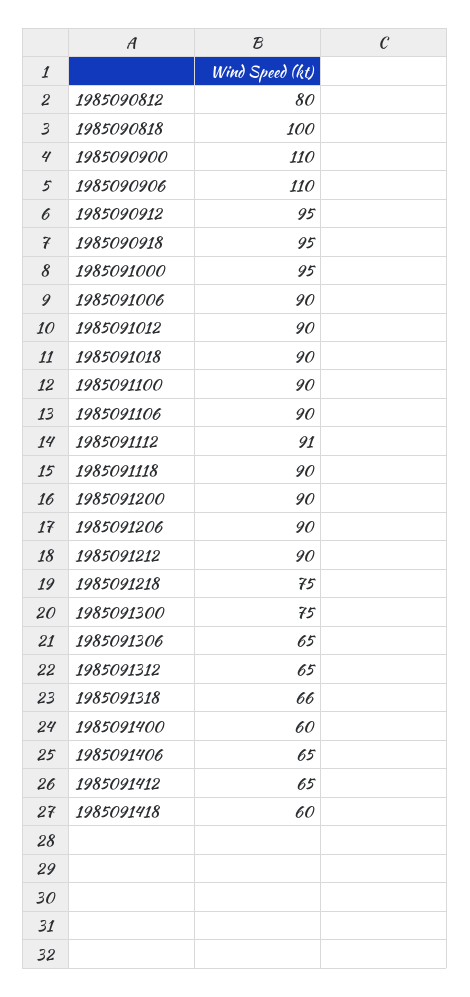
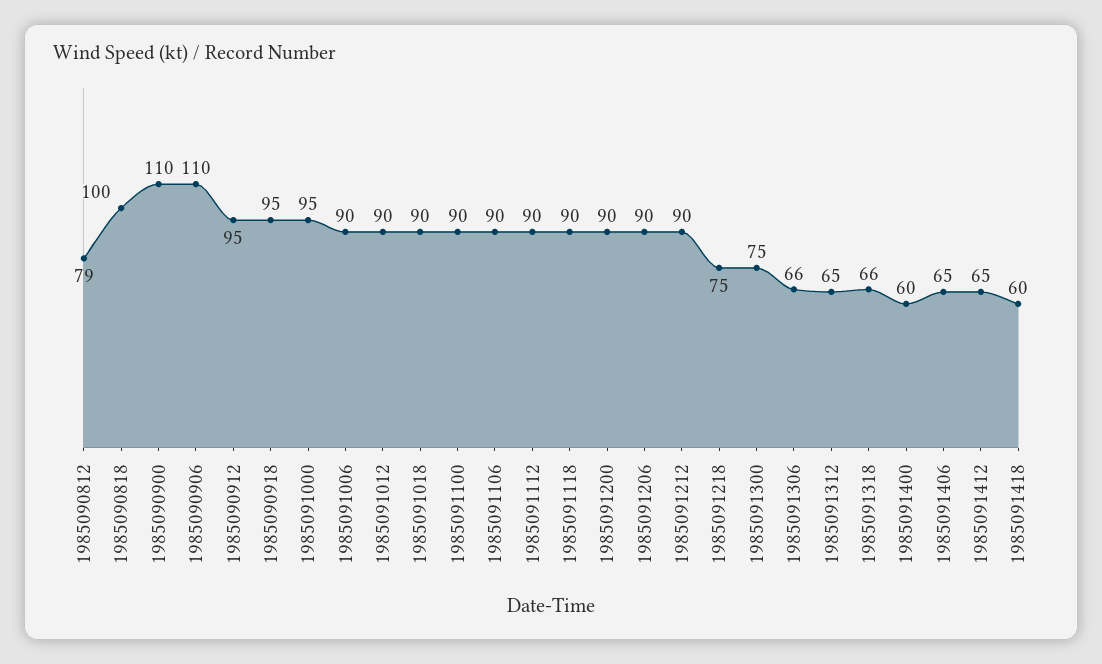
1985090812: 80 -> 79
1985091112: 91 -> 90
1985091306: 65 -> 66

